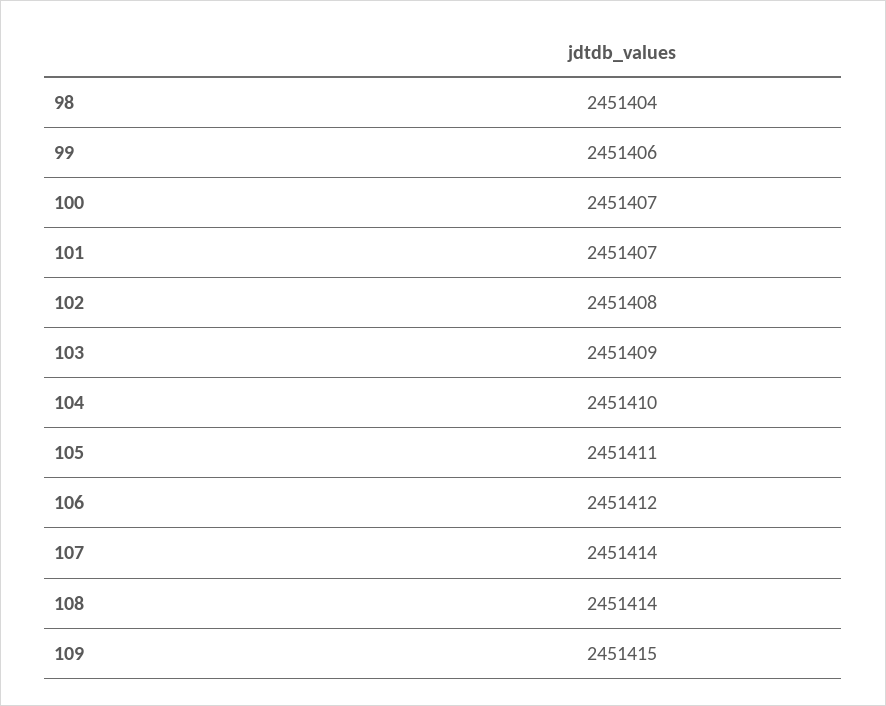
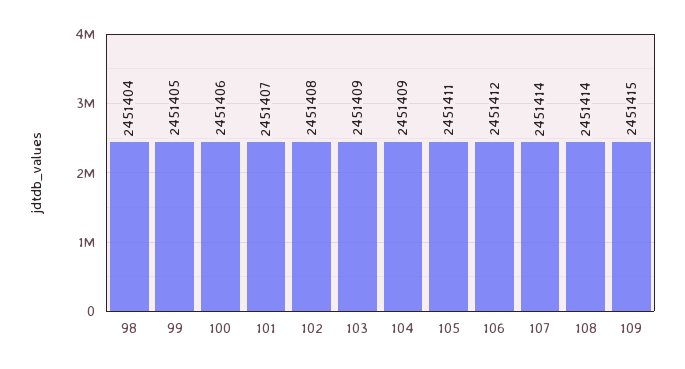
99: 2451406 -> 2451405
100: 2451407 -> 2451406
104: 2451410 -> 2451409

